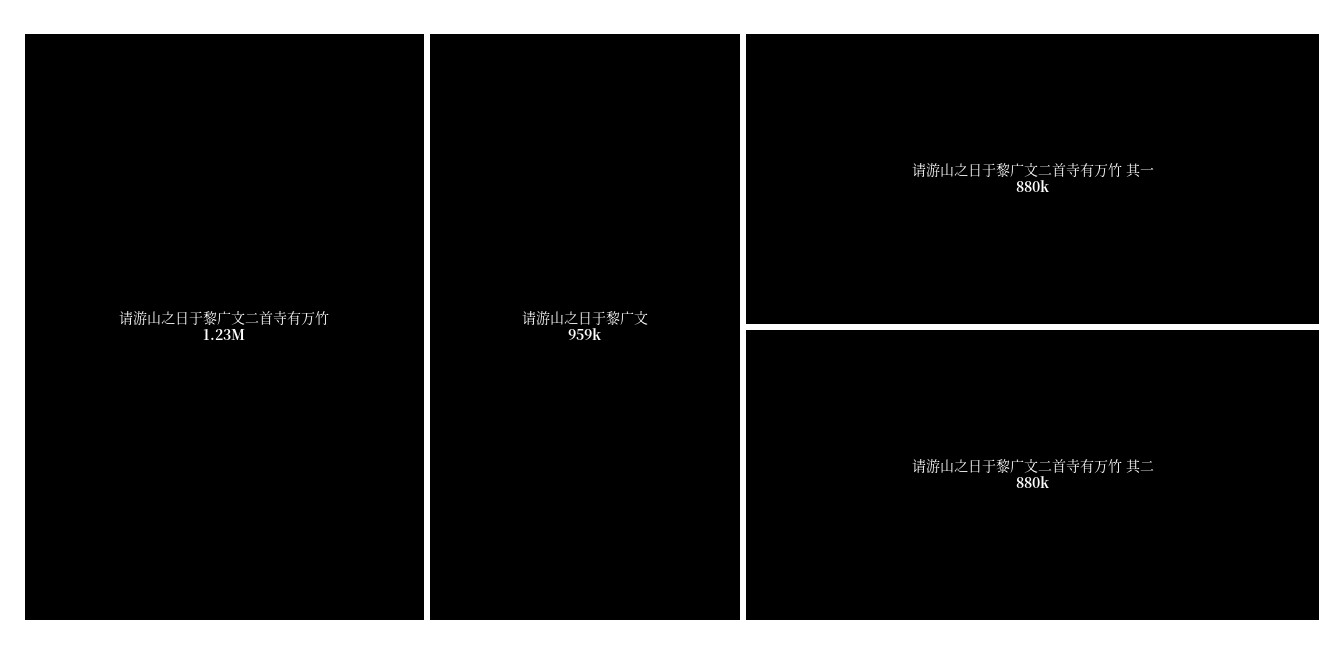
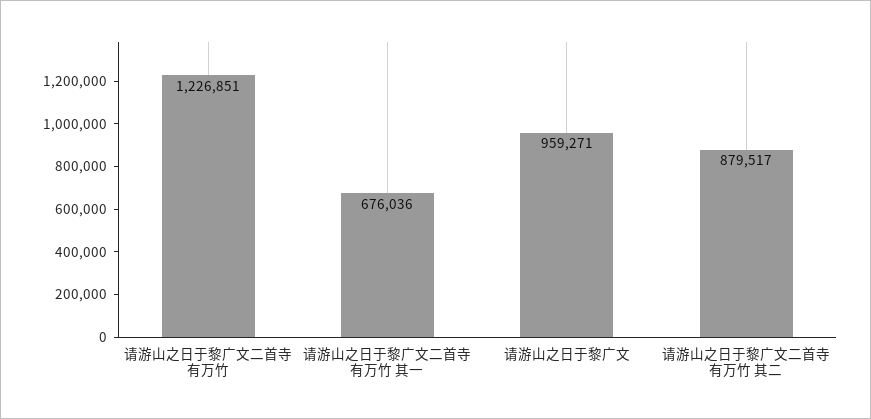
请游山之日于黎广文二首寺有万竹 其一: 880000 -> 676036

